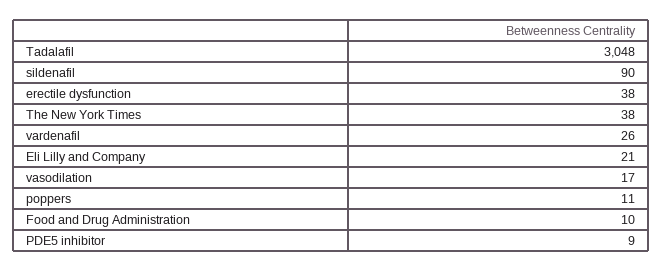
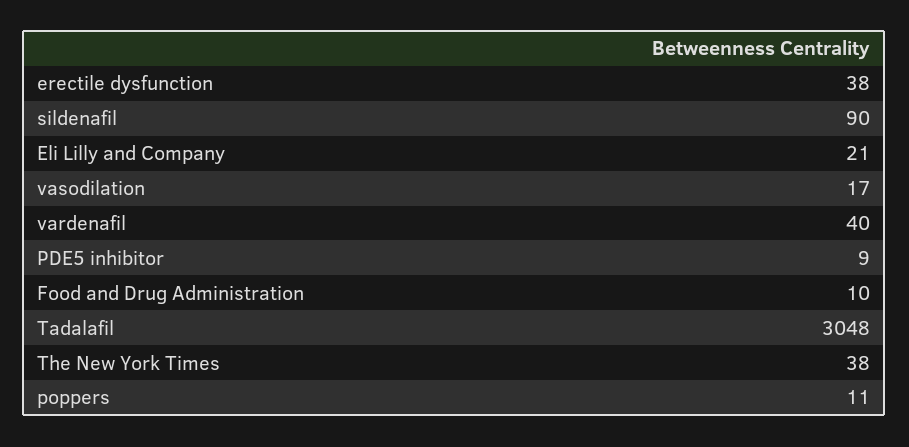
vardenafil: 26 -> 40

